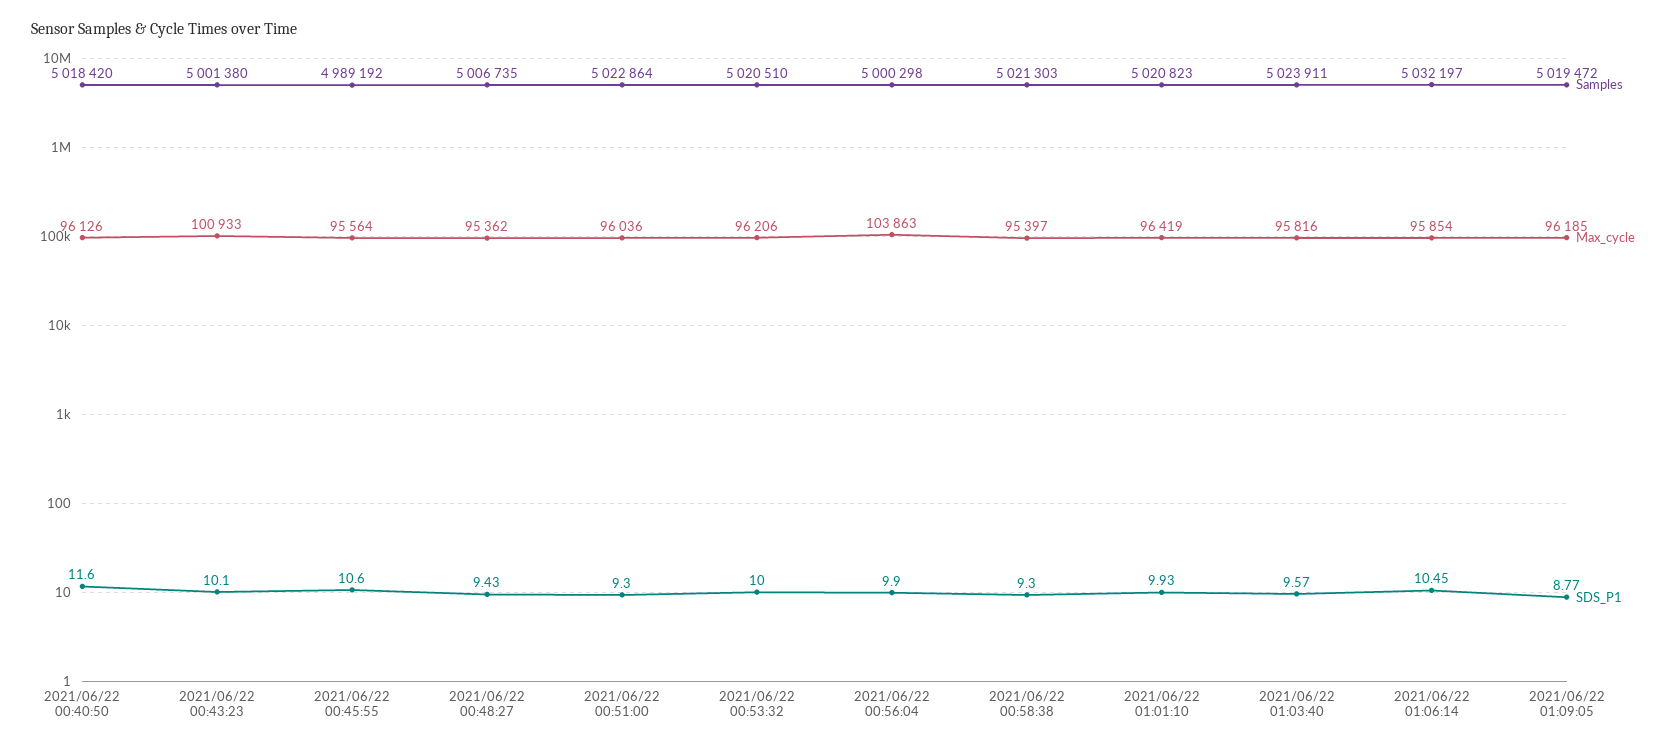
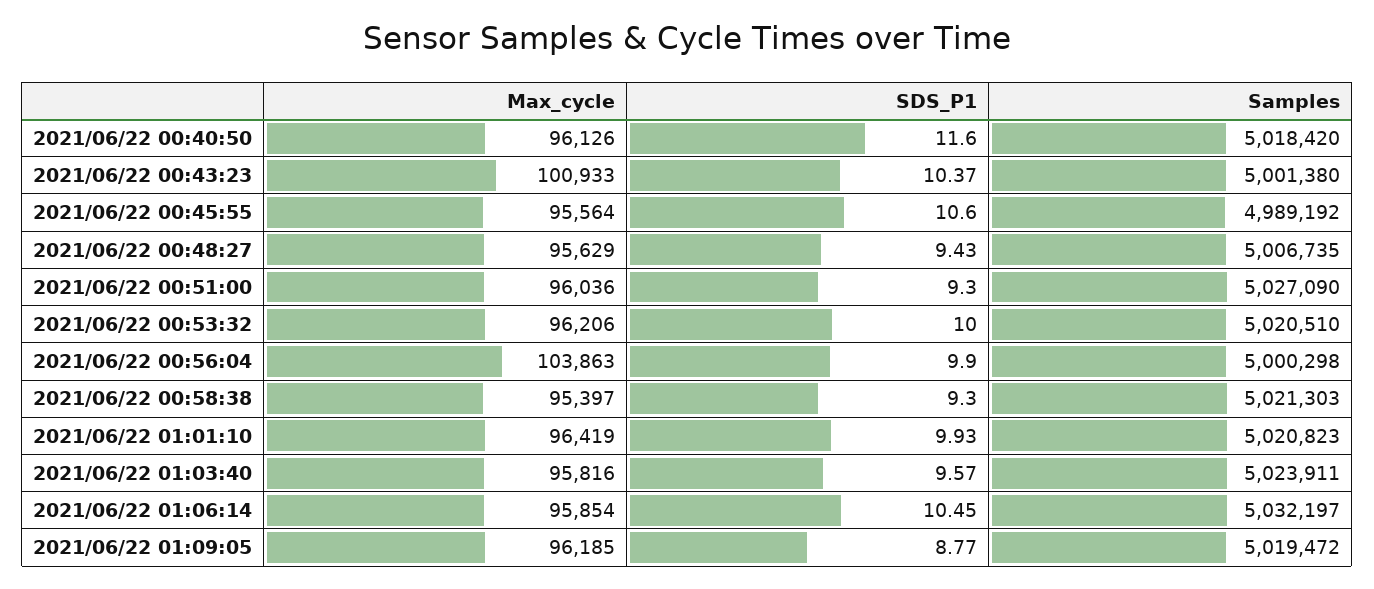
SDS_P1, 2021/06/22 00:43:23: 10.1 -> 10.37
Max_cycle, 2021/06/22 00:48:27: 95362 -> 95629
Samples, 2021/06/22 00:51:00: 5022864 -> 5027090

